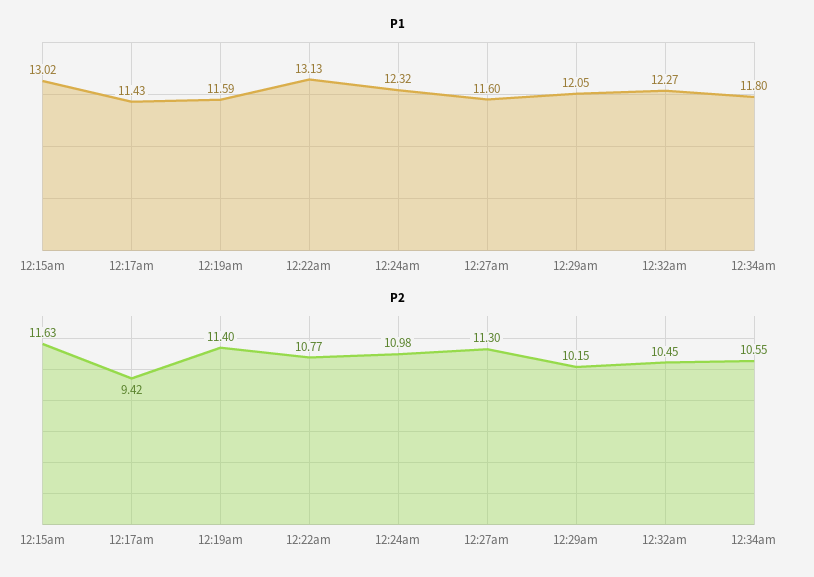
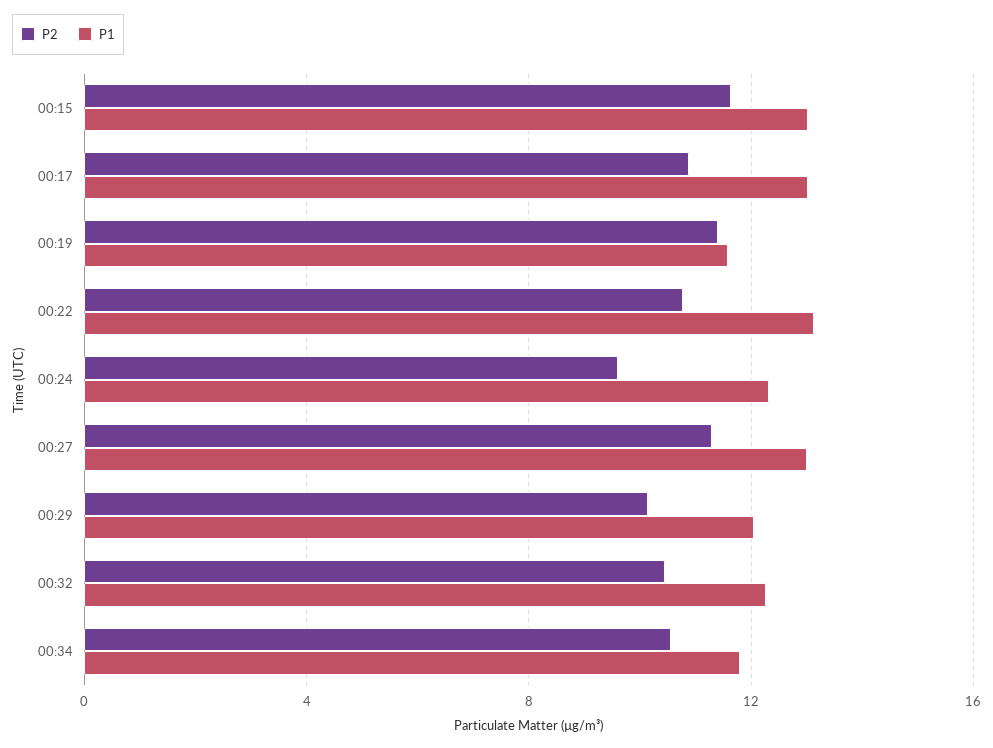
P1, 12:17am: 11.43 -> 13
P1, 12:27am: 11.6 -> 13
P2, 12:17am: 9.42 -> 11
P2, 12:24am: 10.98 -> 9.5

